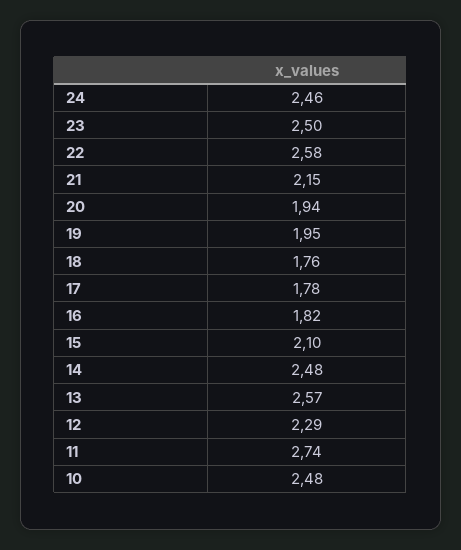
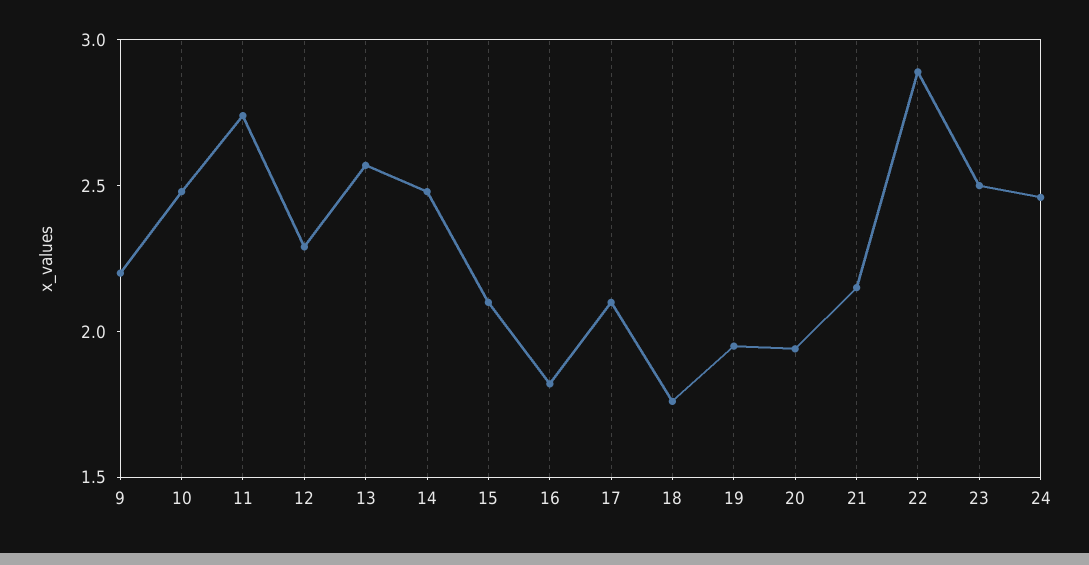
22: 2.58 -> 2.9
17: 1.78 -> 2.1
9: none -> 2.2

